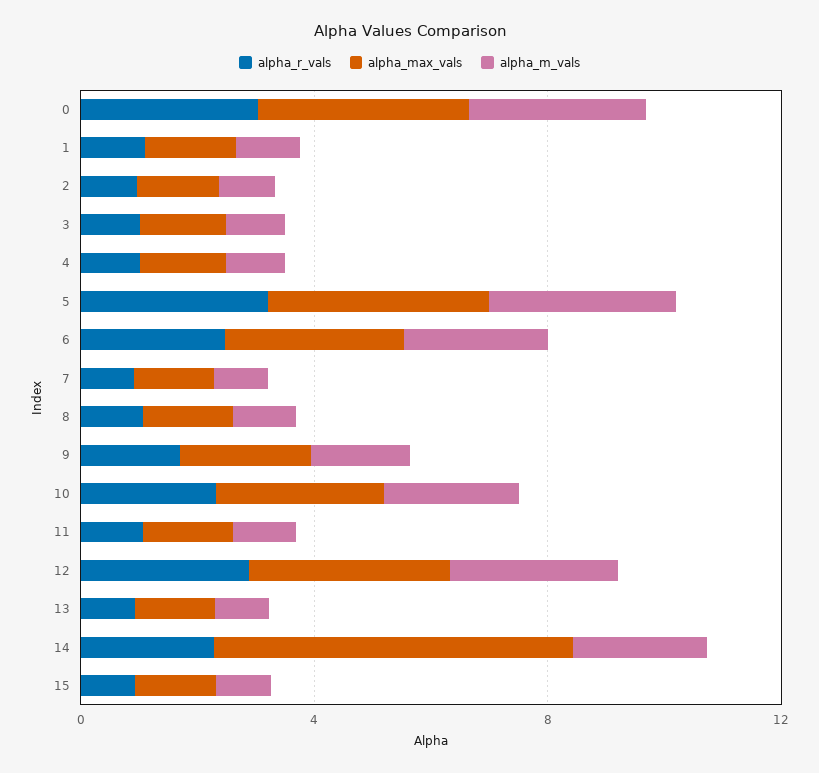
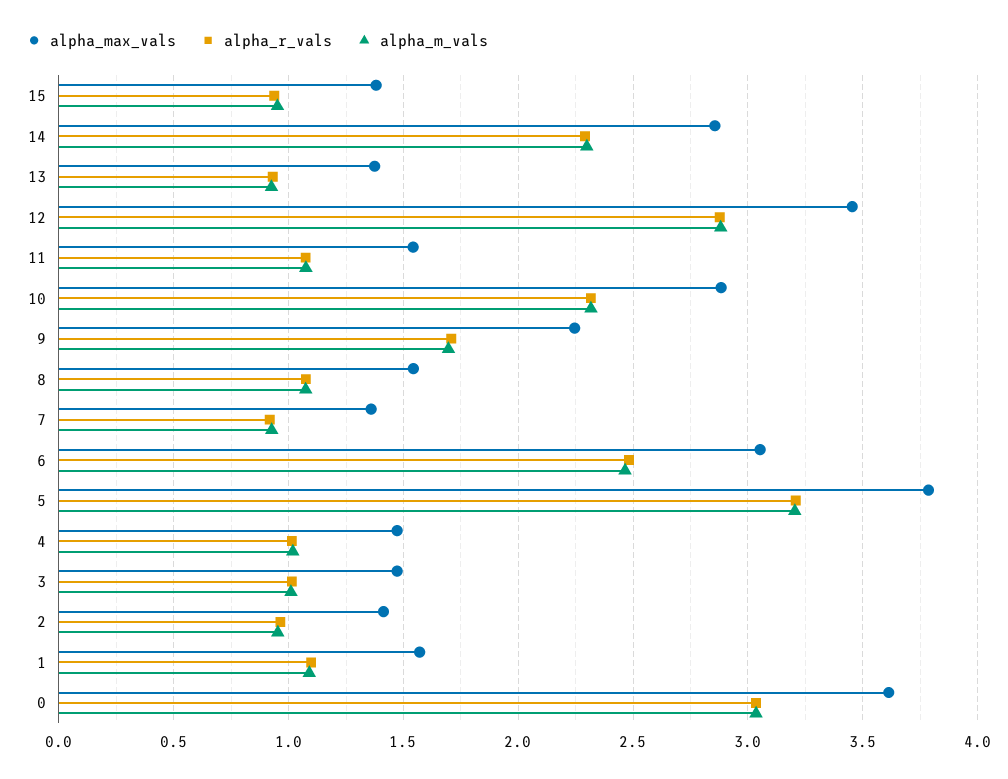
alpha_max_vals, 14: 6 -> 2.85

